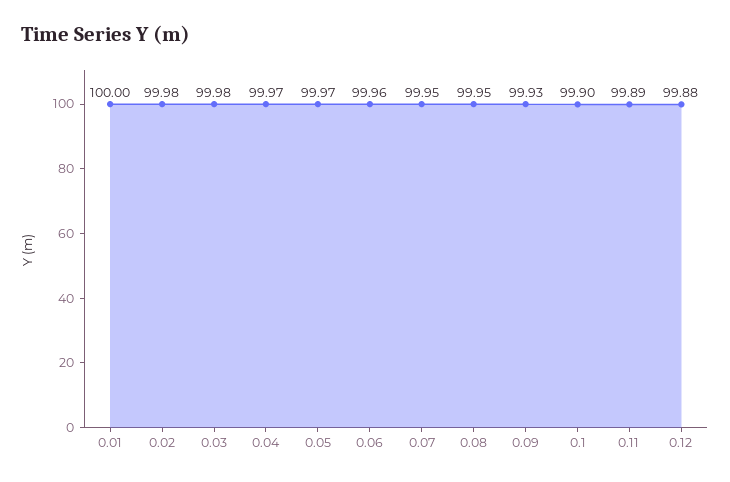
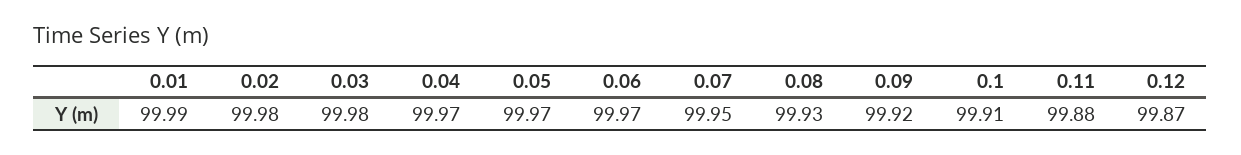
0.01: 100 -> 99.99
0.06: 99.96 -> 99.97
0.08: 99.95 -> 99.93
0.09: 99.93 -> 99.92
0.1: 99.9 -> 99.91
0.11: 99.89 -> 99.88
0.12: 99.88 -> 99.87

